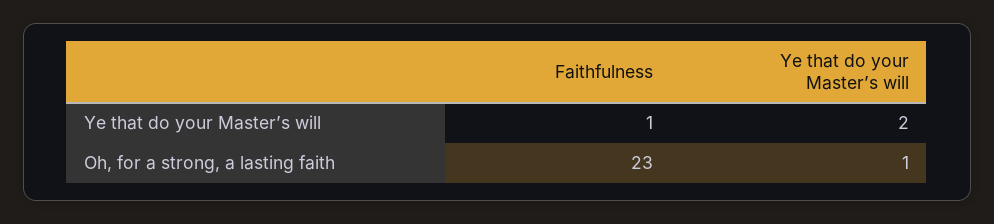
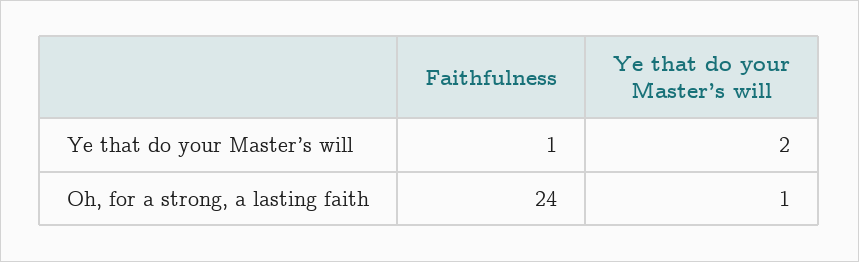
Faithfulness, Oh, for a strong, a lasting faith: 23 -> 24

